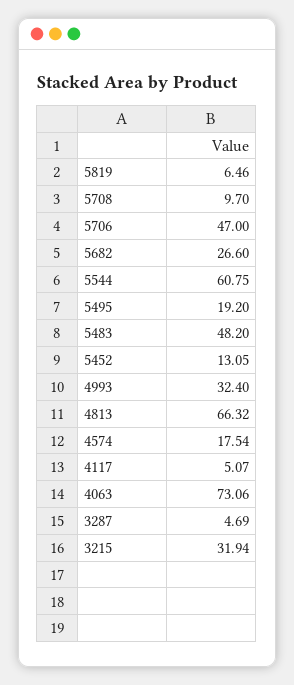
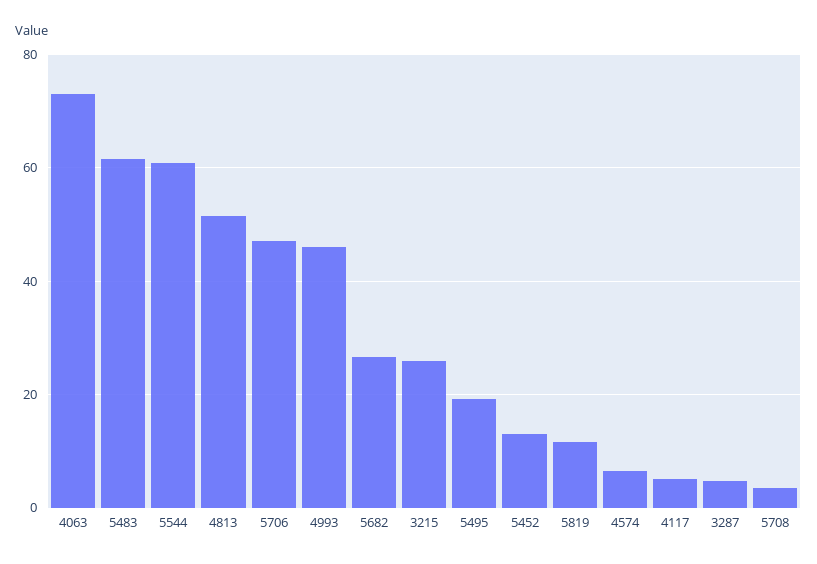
5819: 6.46 -> 12
5708: 9.7 -> 4
5483: 48.2 -> 62
4993: 32.4 -> 46
4813: 66.32 -> 52
4574: 17.54 -> 6
3215: 31.94 -> 26

